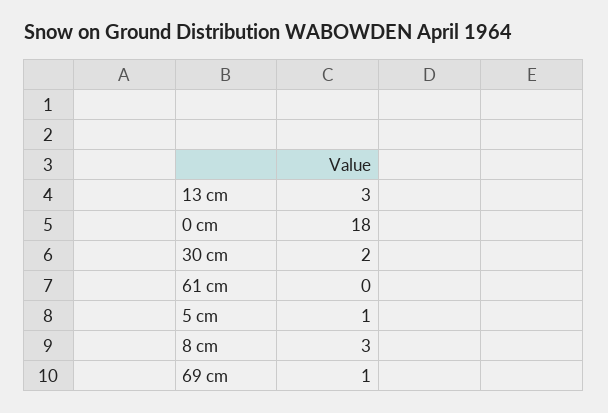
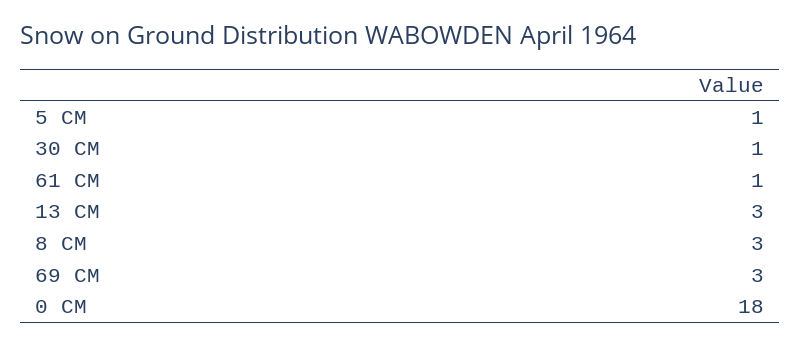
30 cm: 2 -> 1
61 cm: 0 -> 1
69 cm: 1 -> 3

